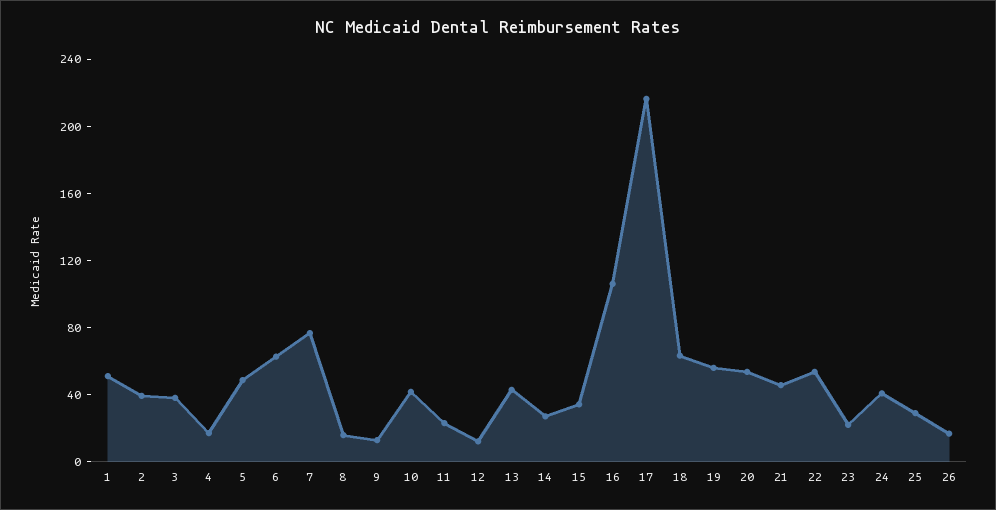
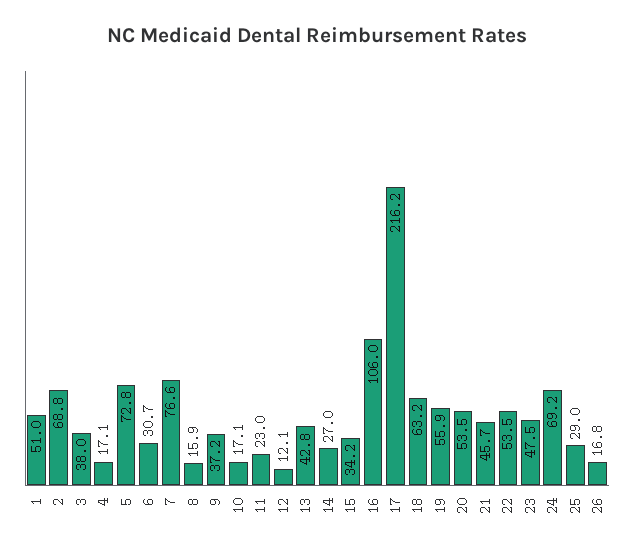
2: 40 -> 68.8
5: 50 -> 72.8
6: 60 -> 30.7
9: 10 -> 37.2
10: 40 -> 17.1
23: 20 -> 47.5
24: 40 -> 69.2

